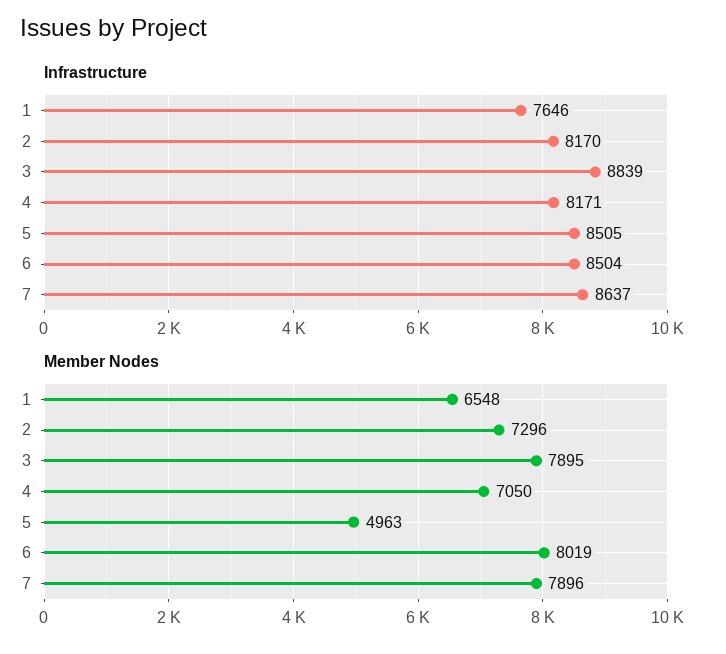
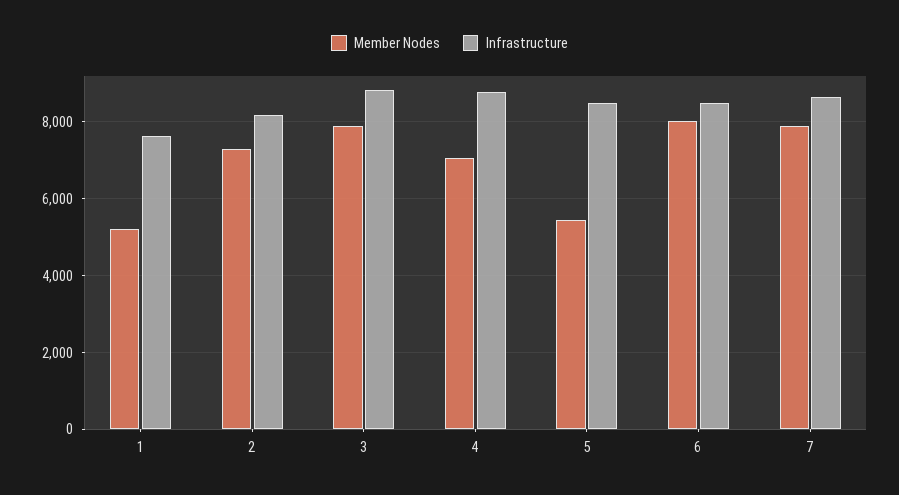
Infrastructure, 4: 8171 -> 8800
Member Nodes, 1: 6548 -> 5200
Member Nodes, 5: 4963 -> 5400

